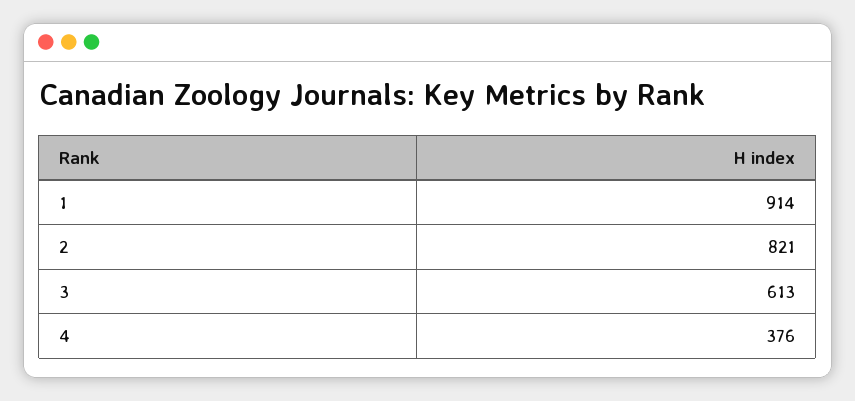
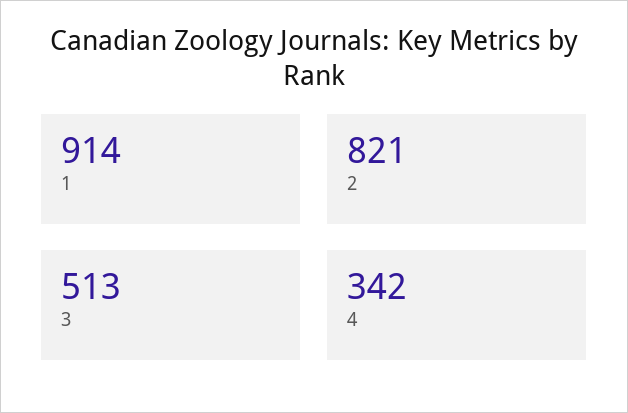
3: 613 -> 513
4: 376 -> 342

